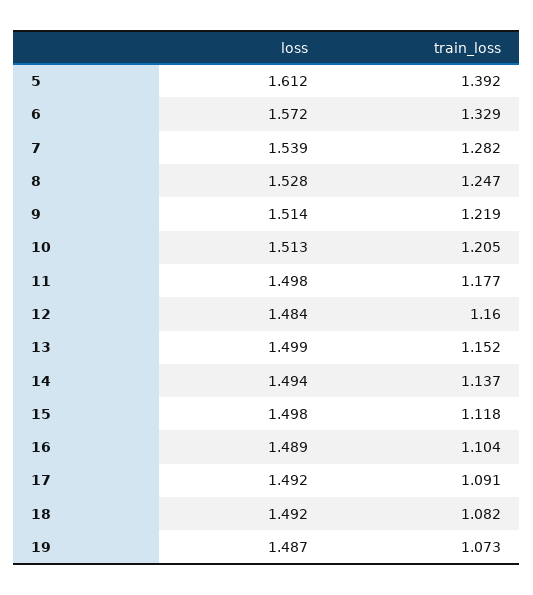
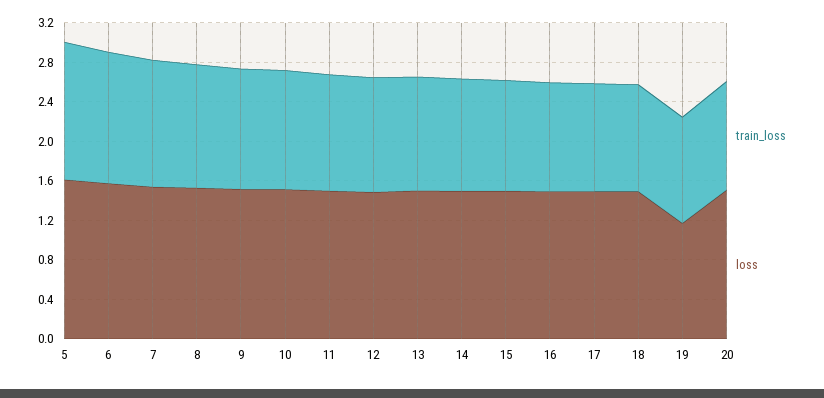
loss, 19: 1.487 -> 1.2
train_loss, 20: none -> 1.1
loss, 20: none -> 1.5

